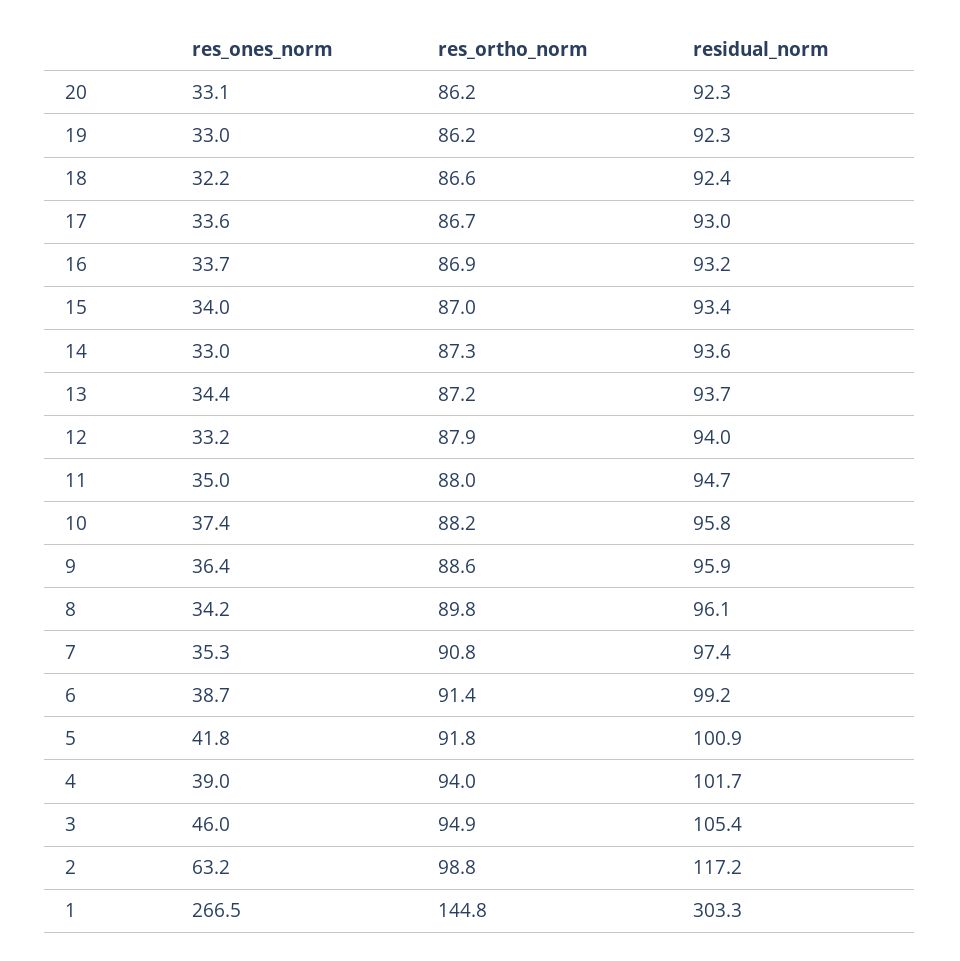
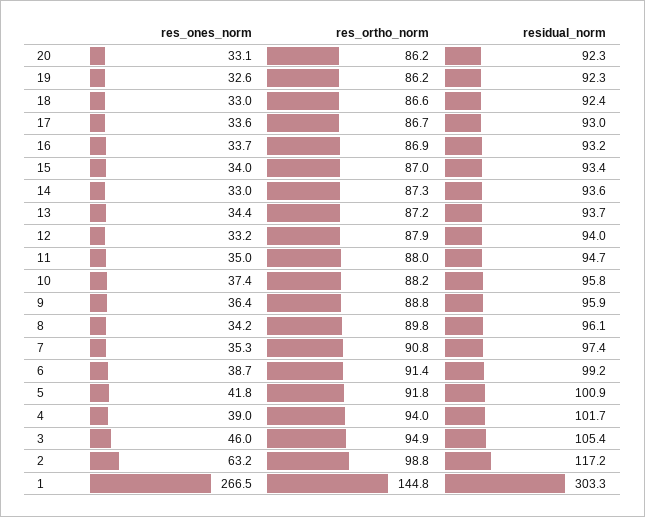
res_ones_norm, 19: 33 -> 32.6
res_ones_norm, 18: 32.2 -> 33
res_ortho_norm, 9: 88.6 -> 88.8

